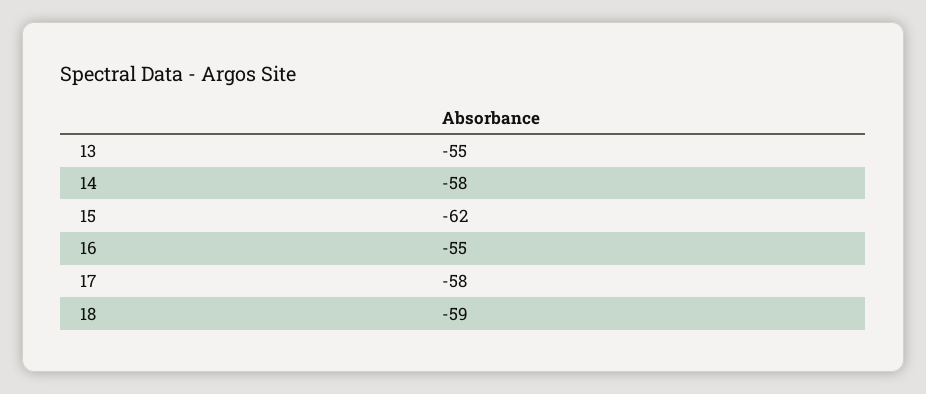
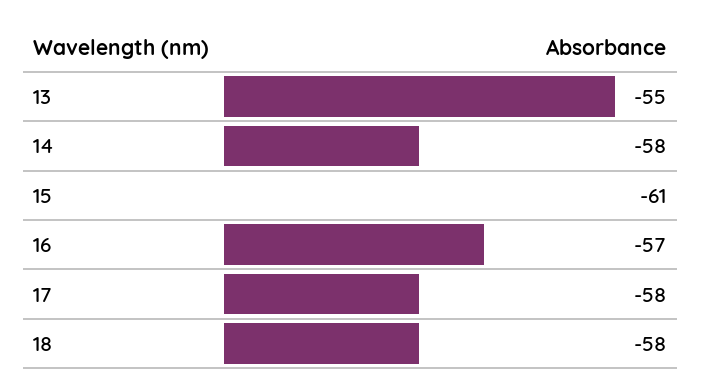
15: -62 -> -61
16: -55 -> -57
18: -59 -> -58

